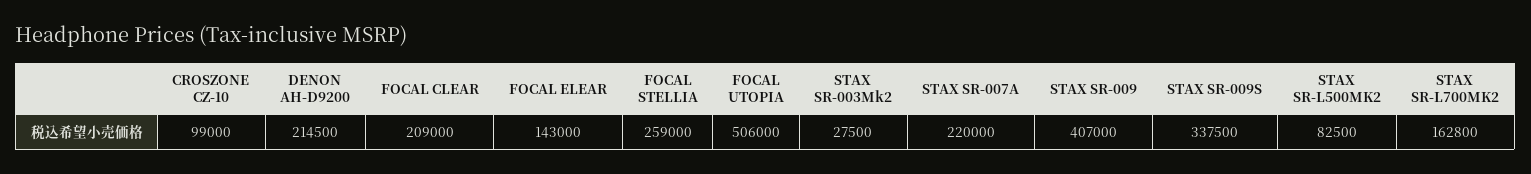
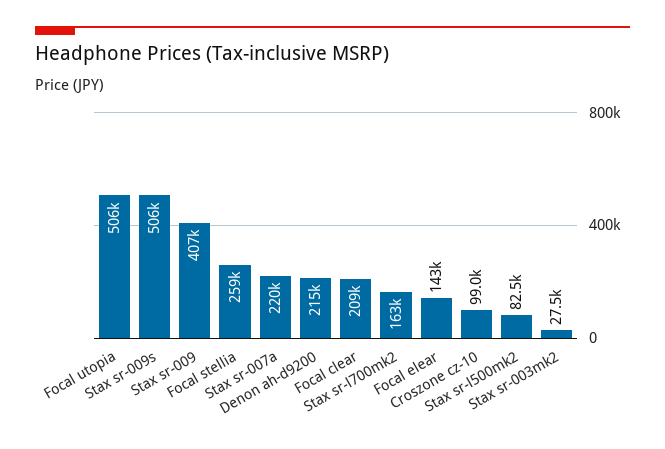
STAX SR-009S: 337500 -> 506000

